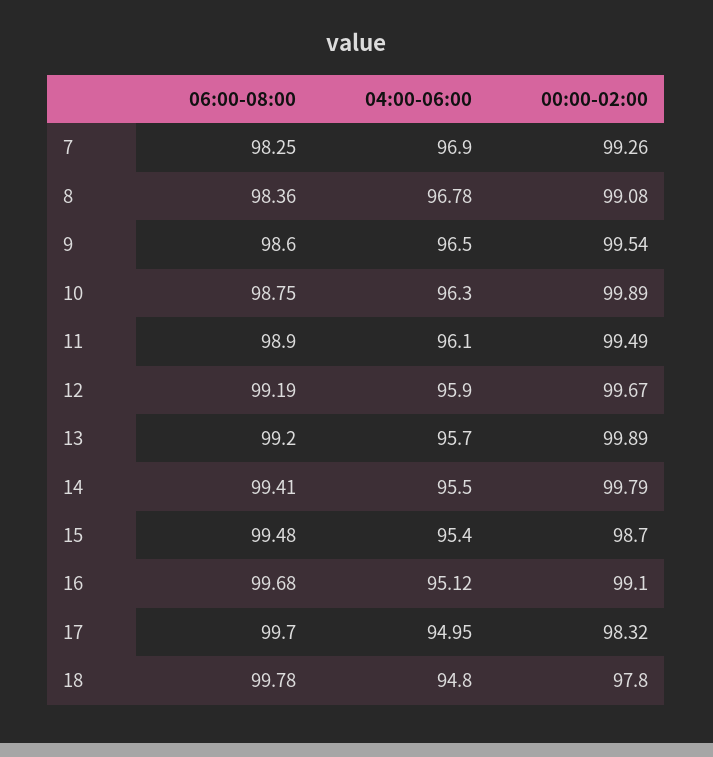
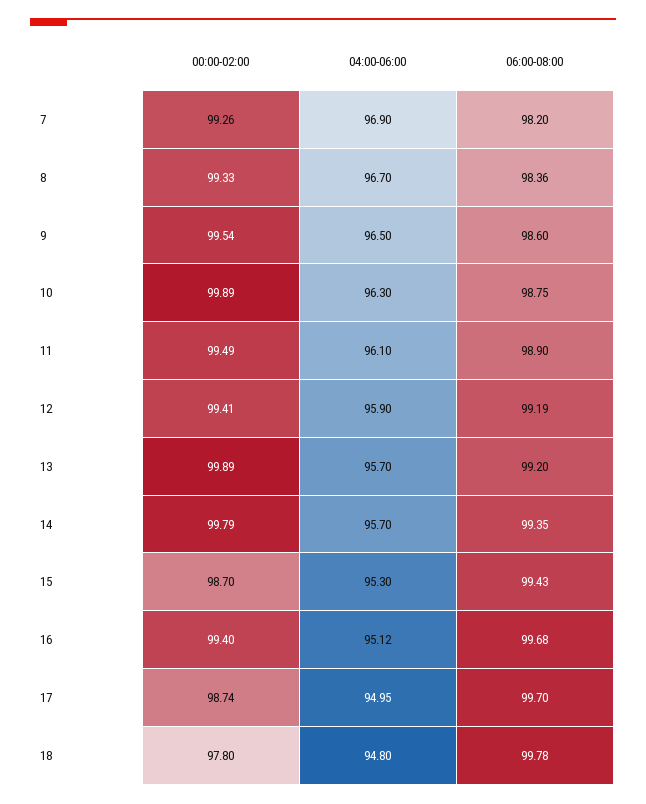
06:00-08:00, 7: 98.25 -> 98.2
04:00-06:00, 8: 96.78 -> 96.7
00:00-02:00, 8: 99.08 -> 99.33
00:00-02:00, 12: 99.67 -> 99.41
06:00-08:00, 14: 99.41 -> 99.35
04:00-06:00, 14: 95.5 -> 95.7
06:00-08:00, 15: 99.48 -> 99.43
04:00-06:00, 15: 95.4 -> 95.3
00:00-02:00, 16: 99.1 -> 99.4
00:00-02:00, 17: 98.32 -> 98.74

